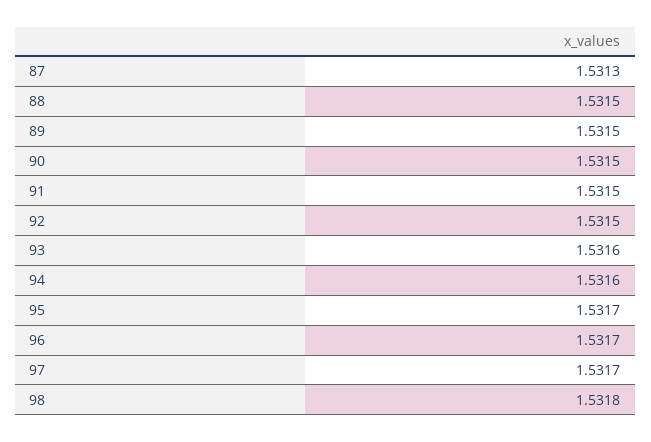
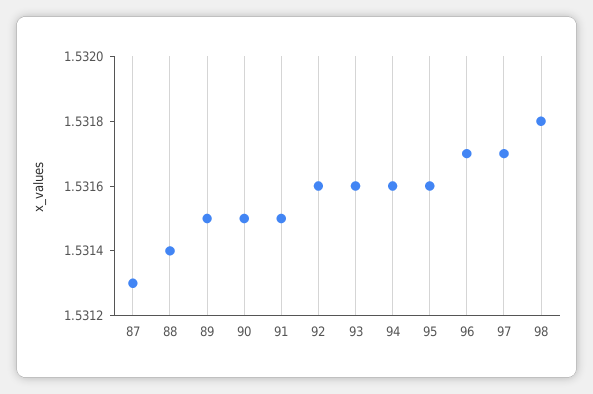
88: 1.5315 -> 1.5314
92: 1.5315 -> 1.5316
95: 1.5317 -> 1.5316

